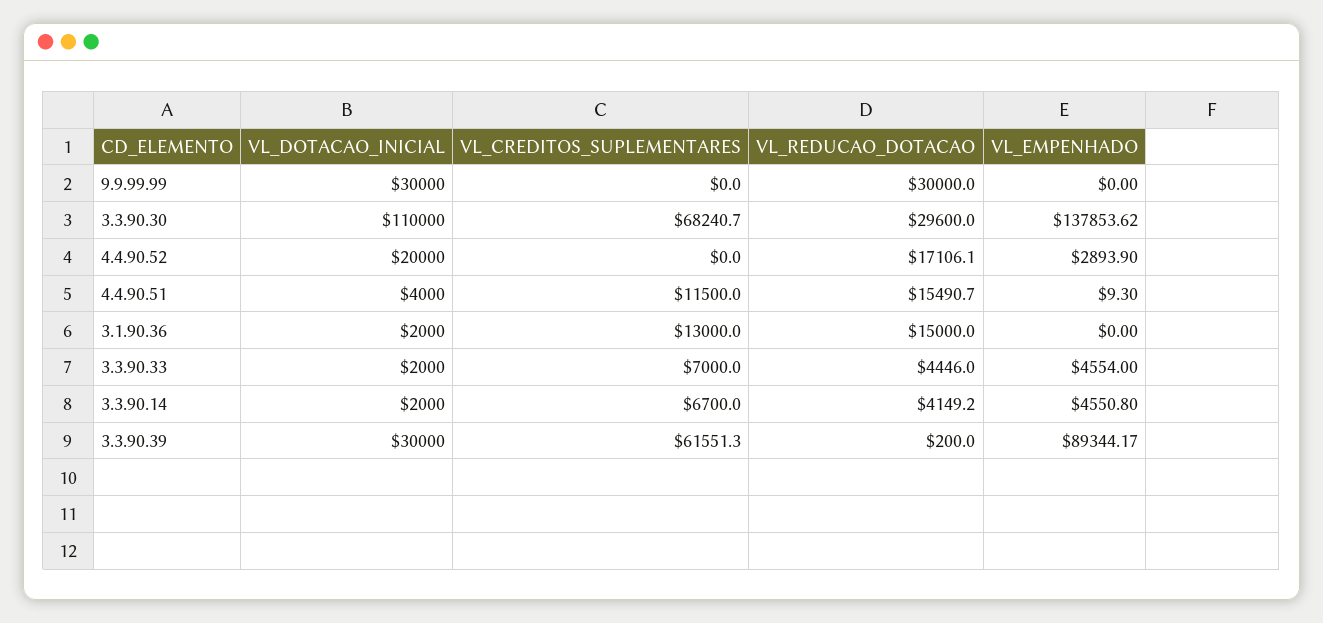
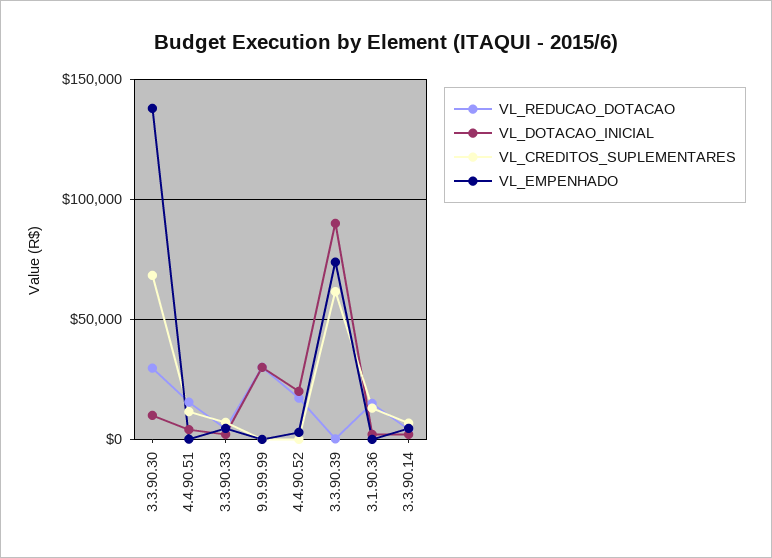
VL_DOTACAO_INICIAL, 3.3.90.30: 110000 -> 10000
VL_DOTACAO_INICIAL, 3.3.90.39: 30000 -> 90000
VL_EMPENHADO, 3.3.90.39: 89344.17 -> 75000

